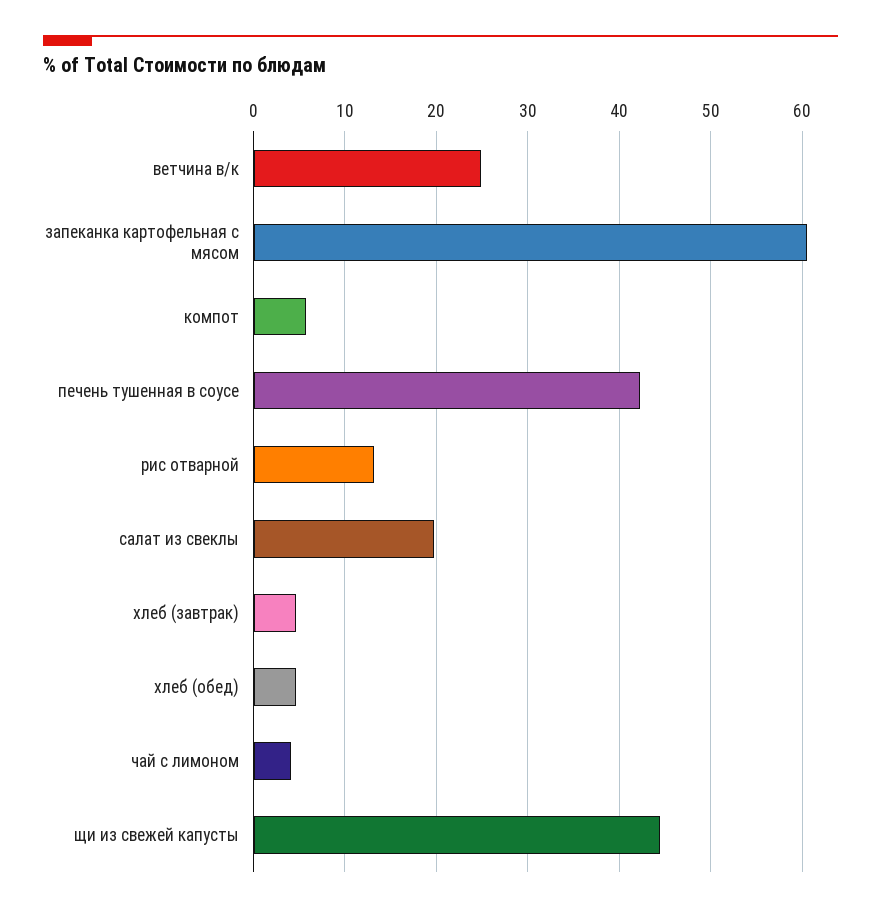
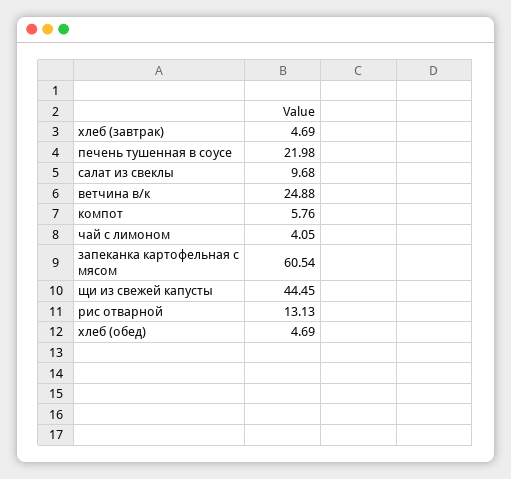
печень тушенная в соусе: 42 -> 21.98
салат из свеклы: 20 -> 9.68

